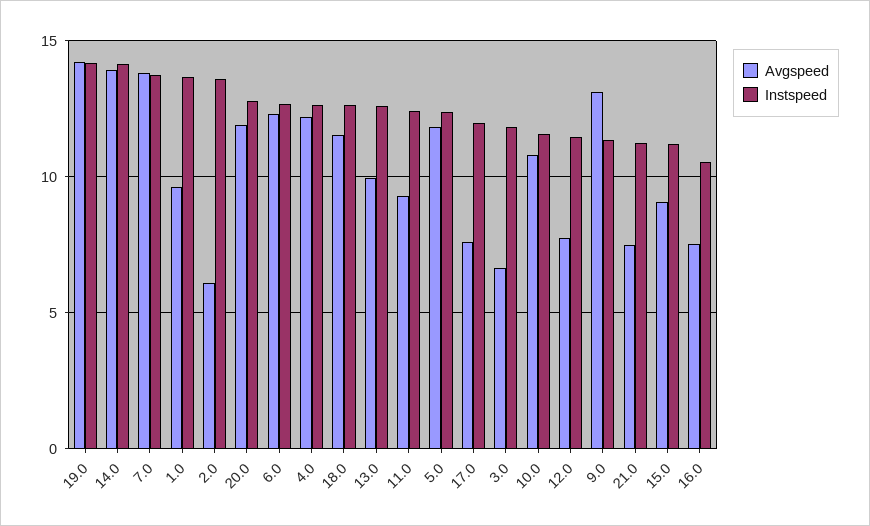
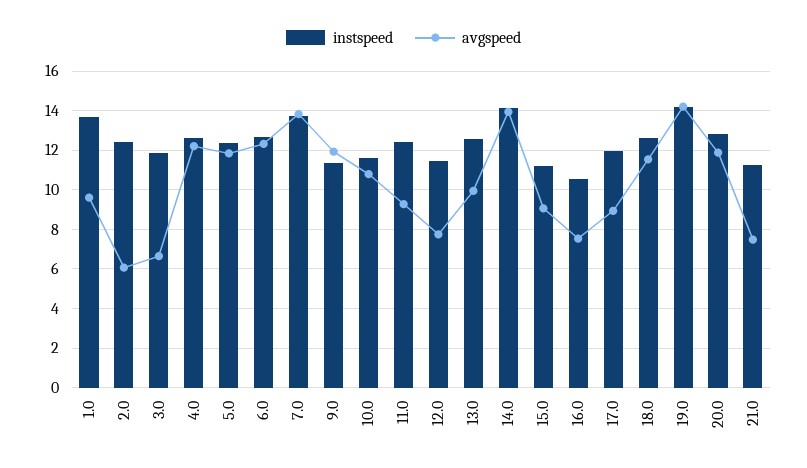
Instspeed, 2.0: 13.5 -> 12.5
Avgspeed, 17.0: 7.5 -> 9
Avgspeed, 9.0: 13 -> 12

